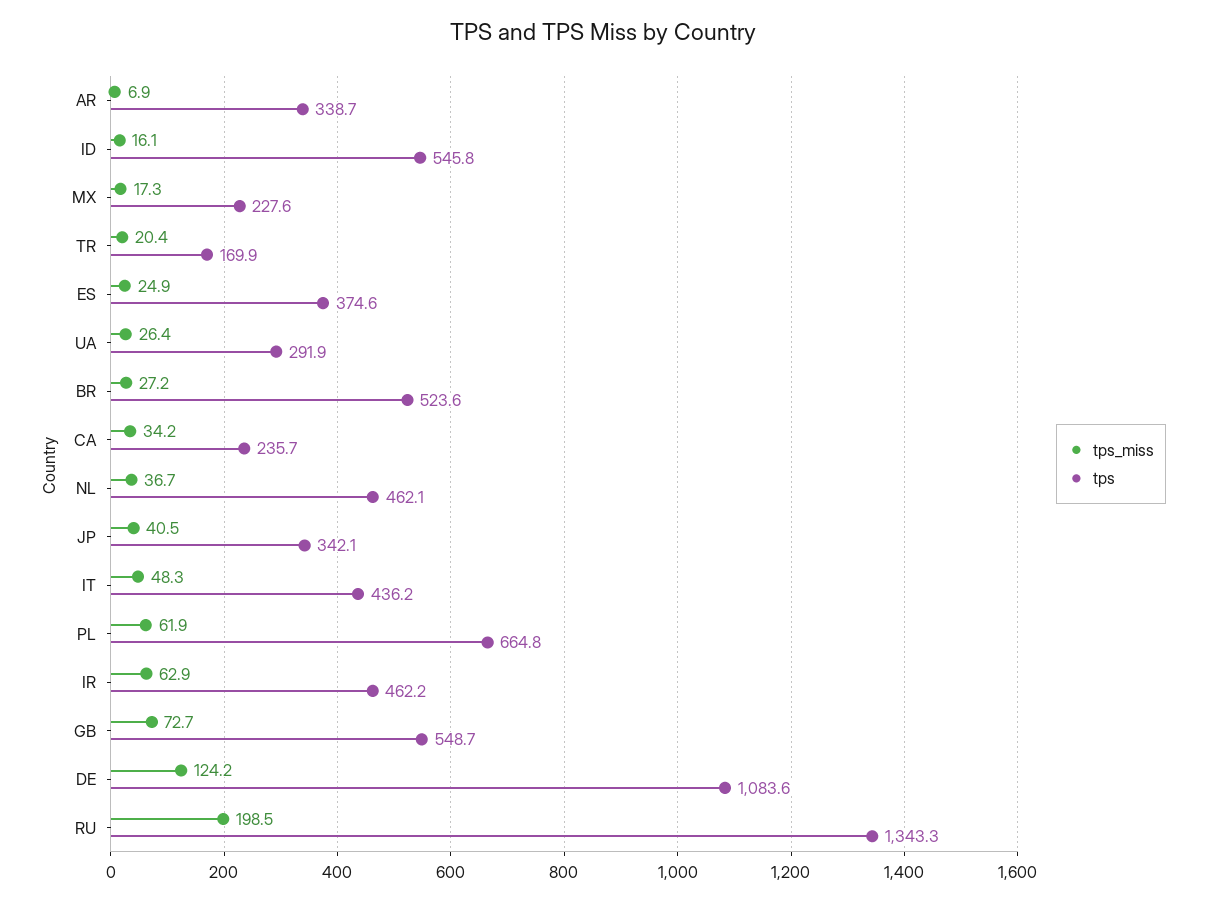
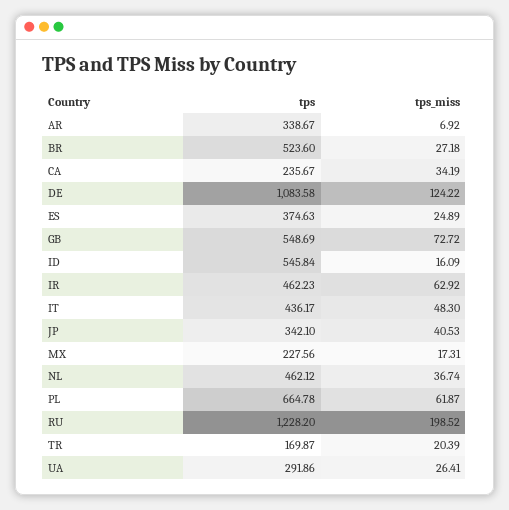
tps, RU: 1343.3 -> 1228.2

